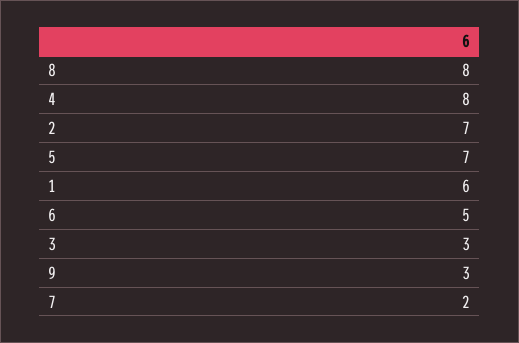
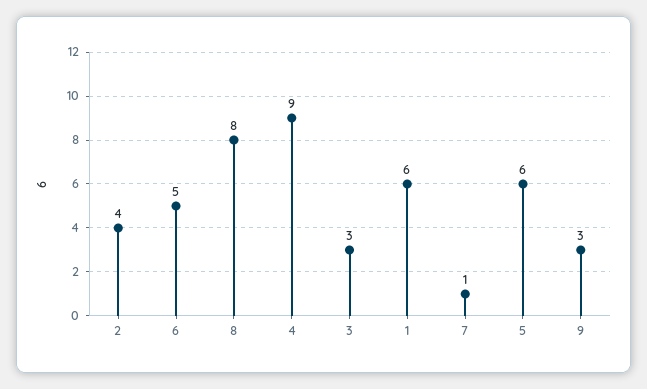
4: 8 -> 9
2: 7 -> 4
5: 7 -> 6
7: 2 -> 1

